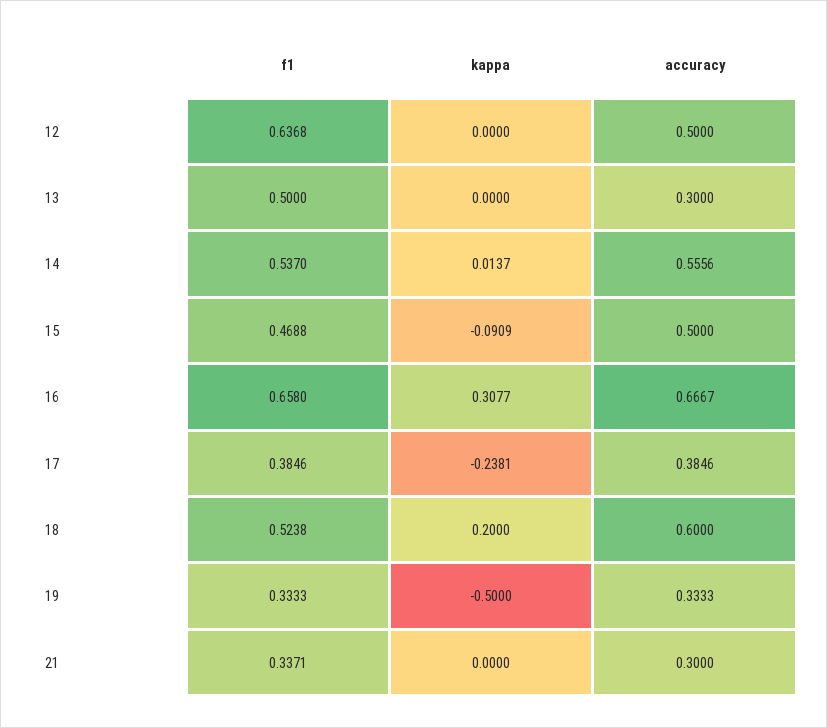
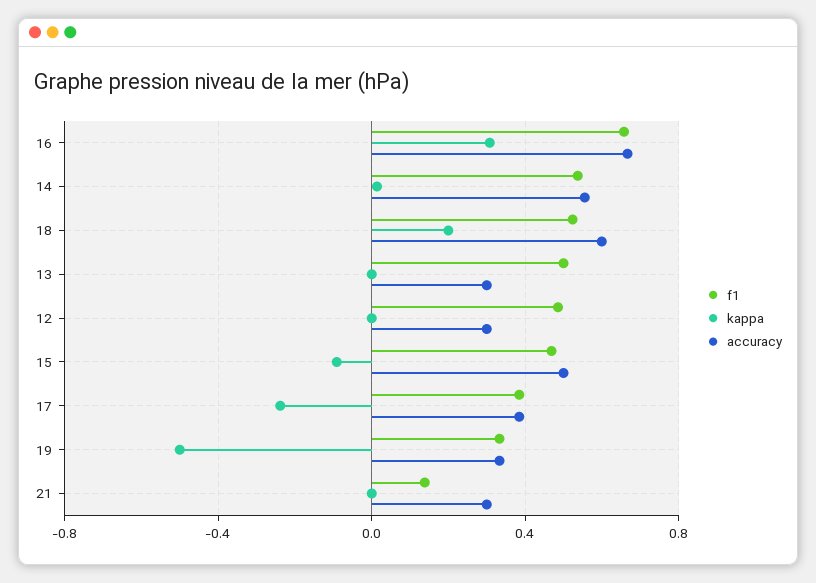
f1, 12: 0.6368 -> 0.5
accuracy, 12: 0.5 -> 0.3
f1, 21: 0.3371 -> 0.15

